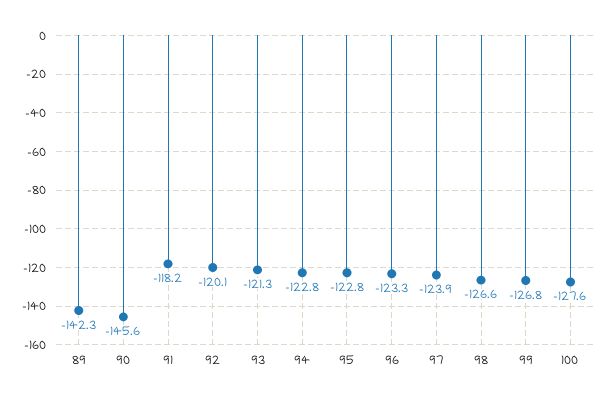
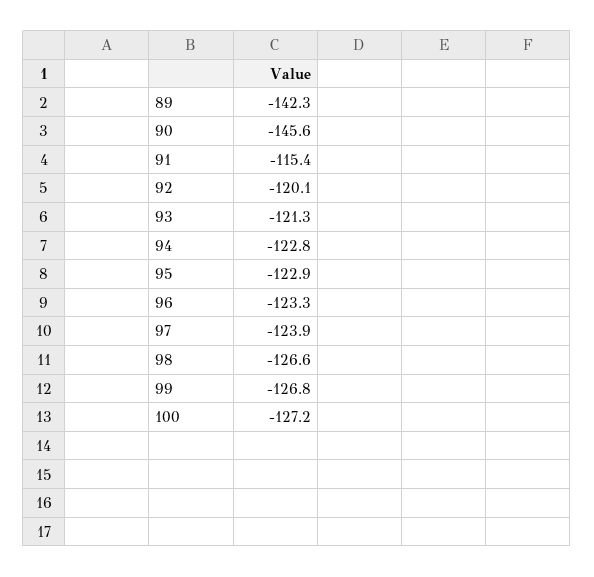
91: -118.2 -> -115.4
95: -122.8 -> -122.9
100: -127.6 -> -127.2

